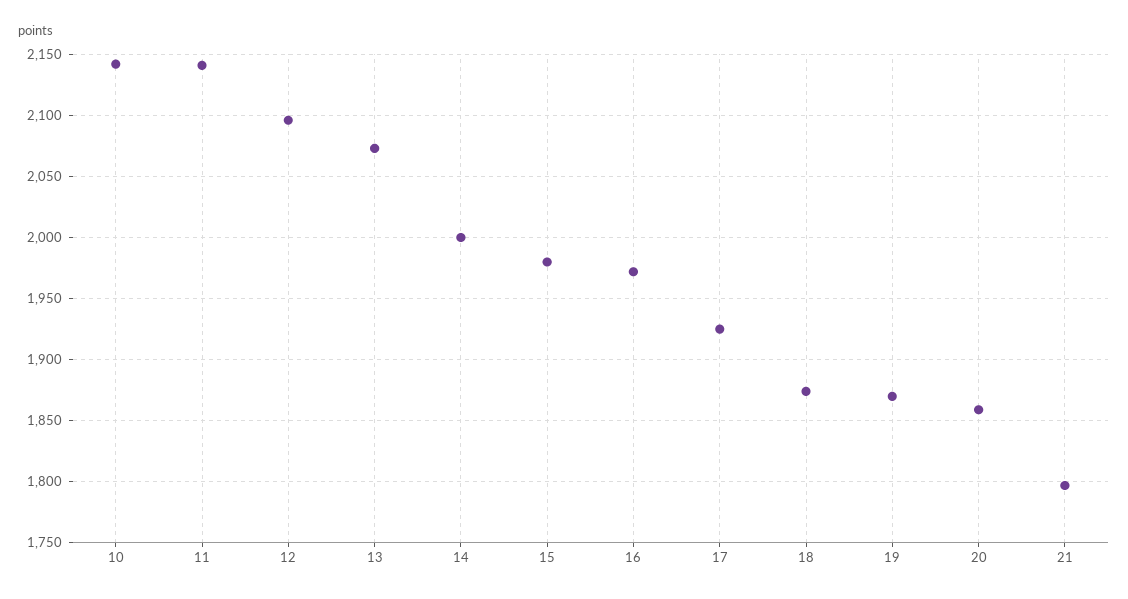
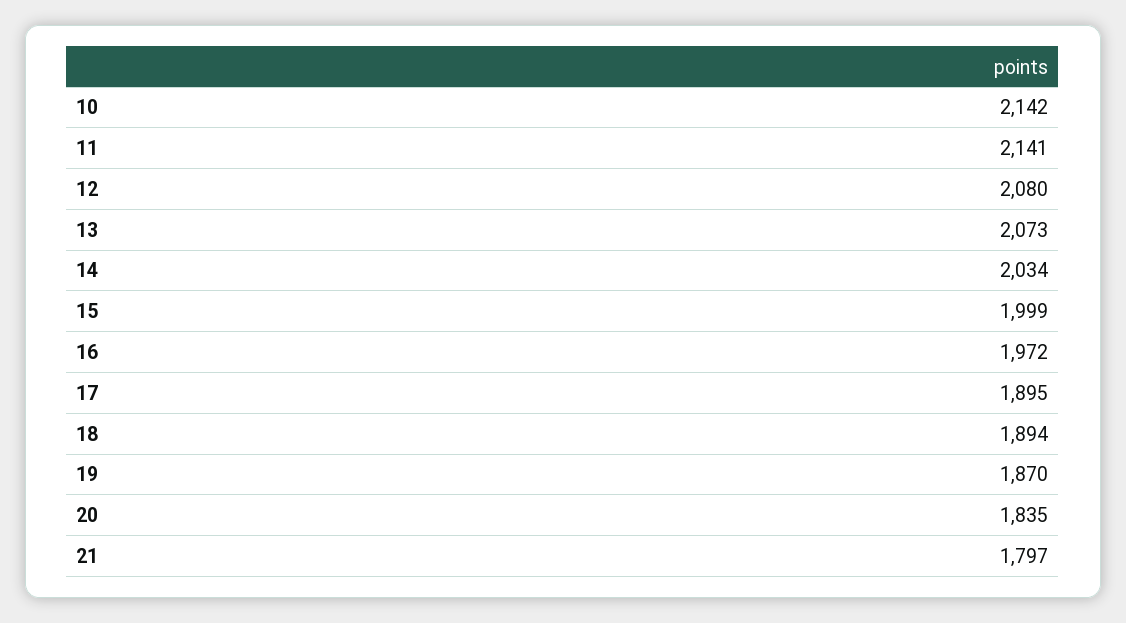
12: 2095 -> 2080
14: 2000 -> 2034
15: 1980 -> 1999
17: 1925 -> 1895
18: 1875 -> 1894
20: 1860 -> 1835

